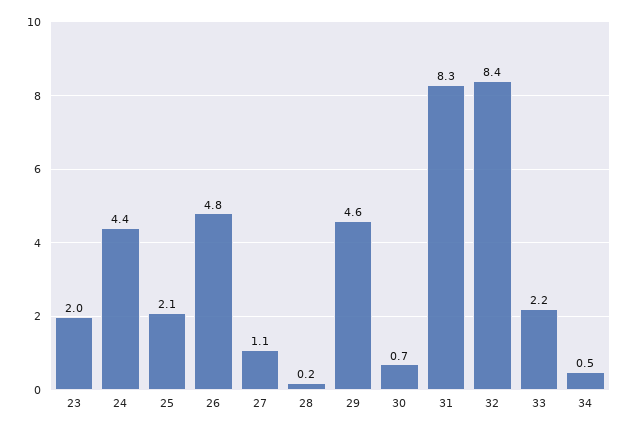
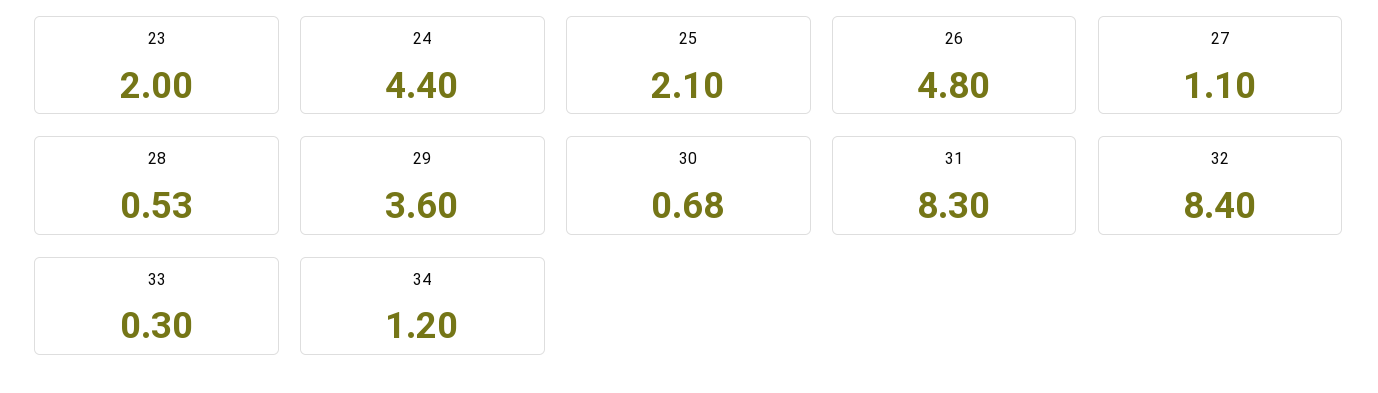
28: 0.2 -> 0.53
29: 4.6 -> 3.6
33: 2.2 -> 0.3
34: 0.5 -> 1.2

